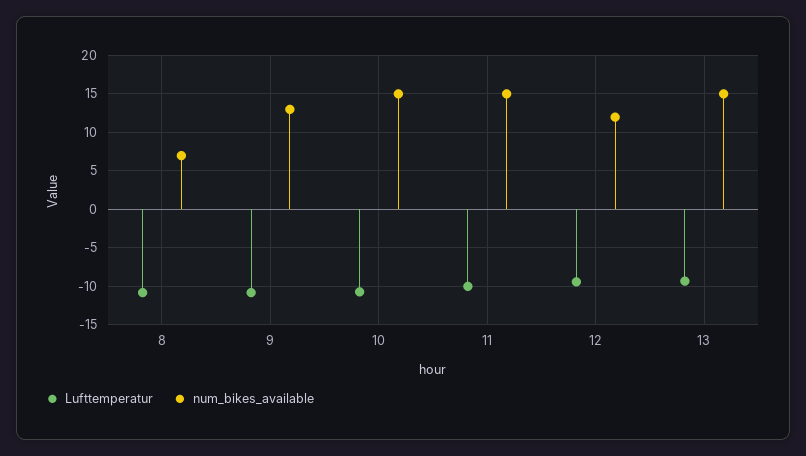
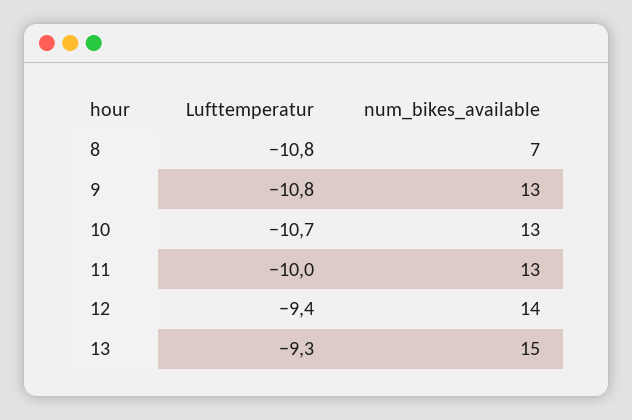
num_bikes_available, 10: 15 -> 13
num_bikes_available, 11: 15 -> 13
num_bikes_available, 12: 12 -> 14

